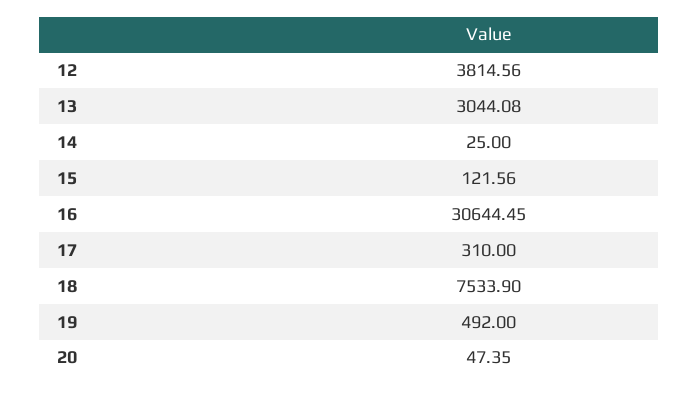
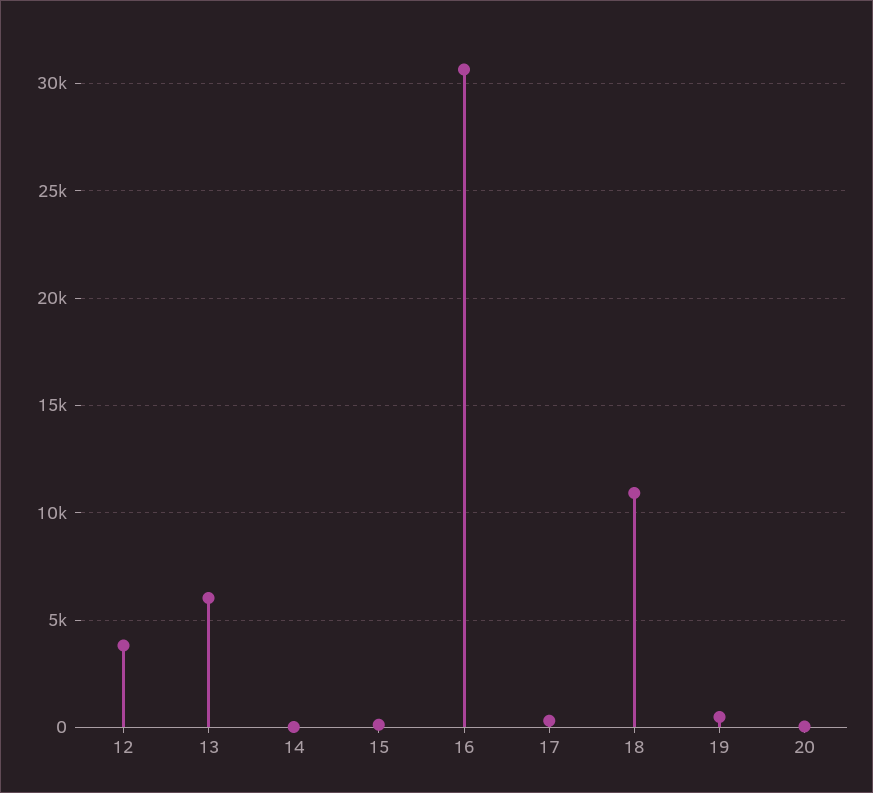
13: 3044.08 -> 6000
18: 7533.9 -> 11000

